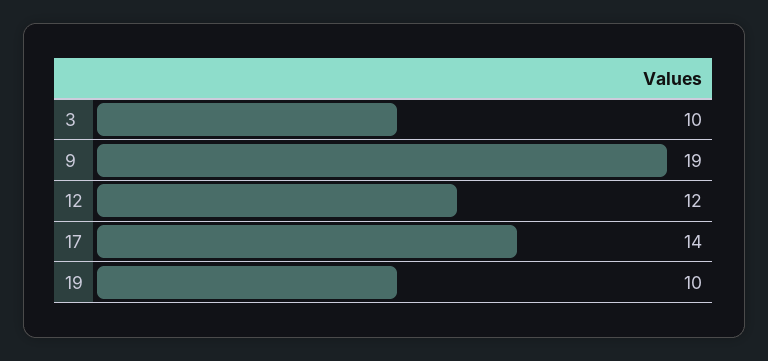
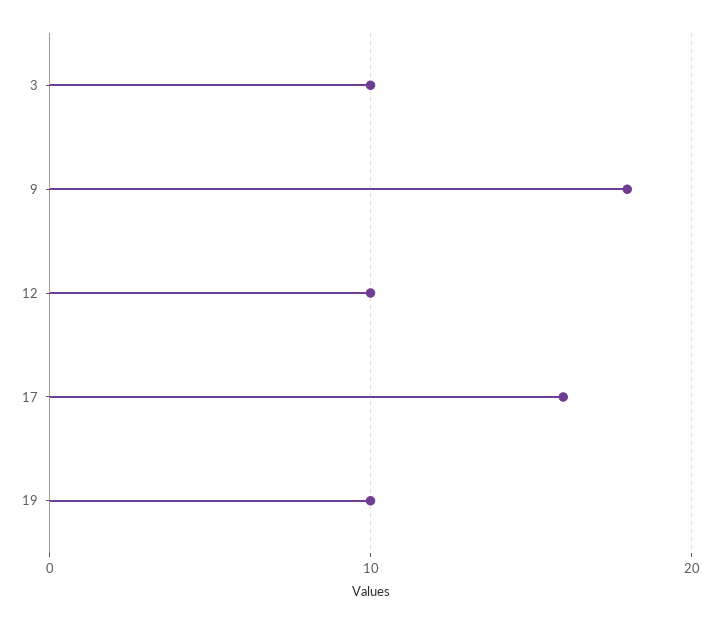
9: 19 -> 18
12: 12 -> 10
17: 14 -> 16

